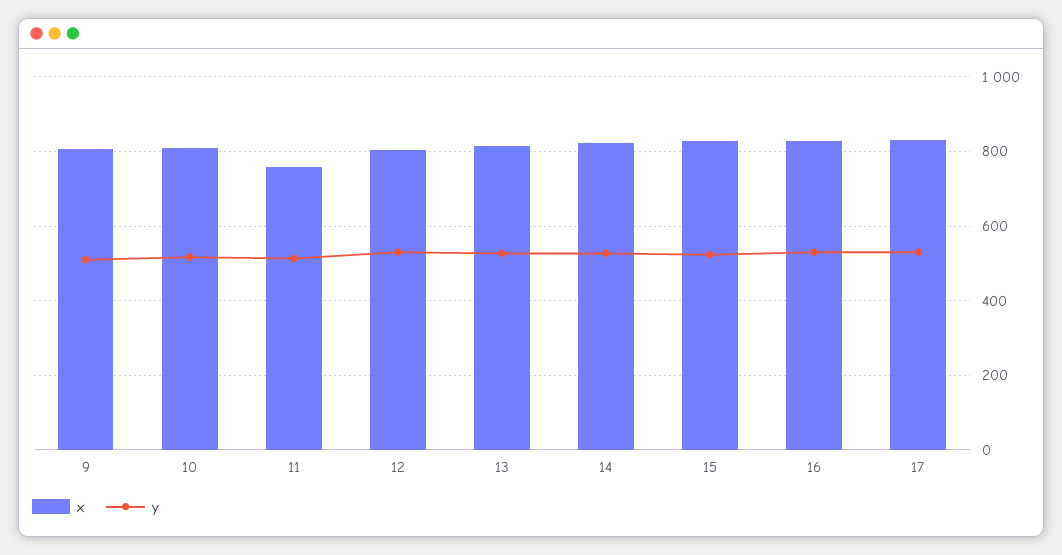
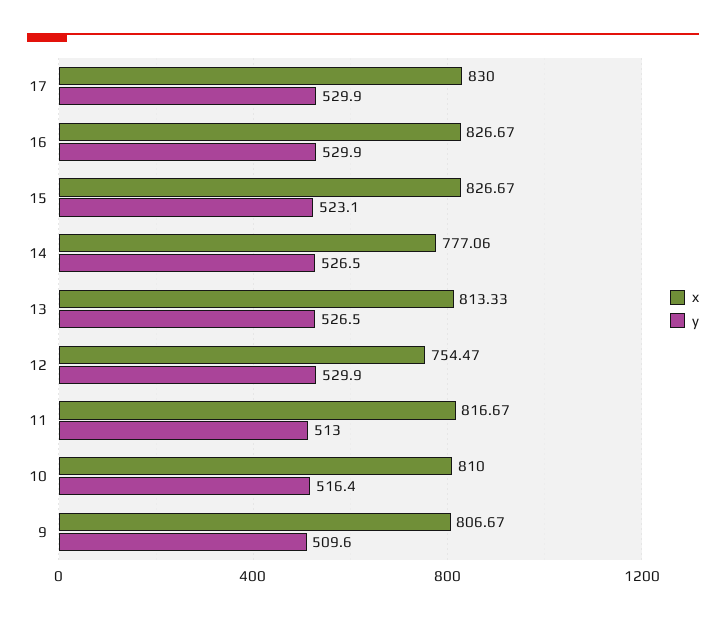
x, 11: 760 -> 816.67
x, 12: 800 -> 754.47
x, 14: 820 -> 777.06

